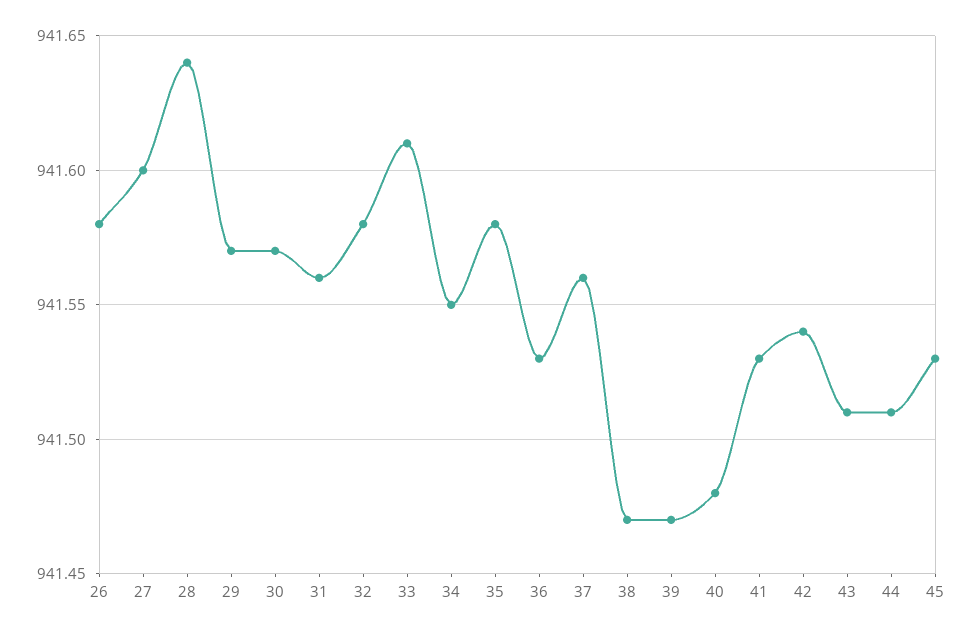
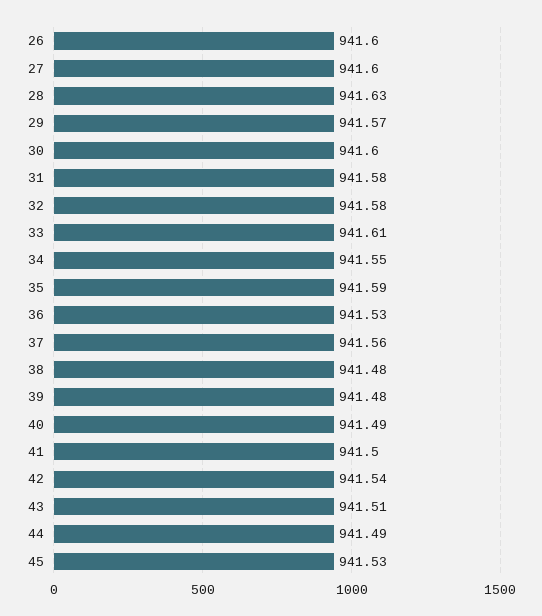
26: 941.58 -> 941.6
28: 941.64 -> 941.63
30: 941.57 -> 941.6
31: 941.56 -> 941.58
35: 941.58 -> 941.59
38: 941.47 -> 941.48
39: 941.47 -> 941.48
40: 941.48 -> 941.49
41: 941.53 -> 941.5
44: 941.51 -> 941.49

